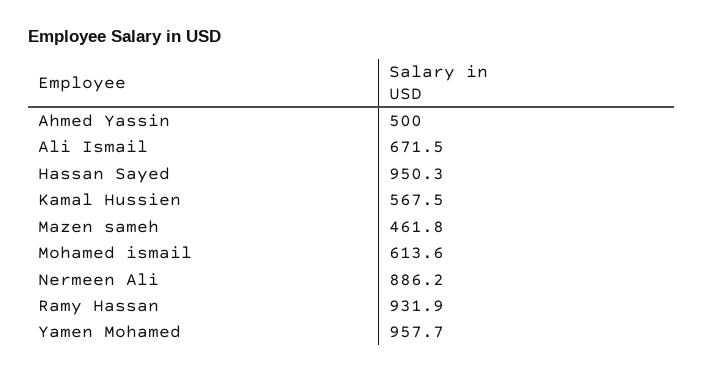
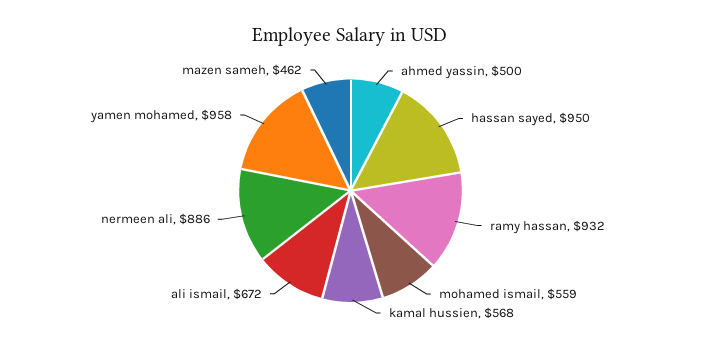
Mohamed ismail: 613.6 -> 559

